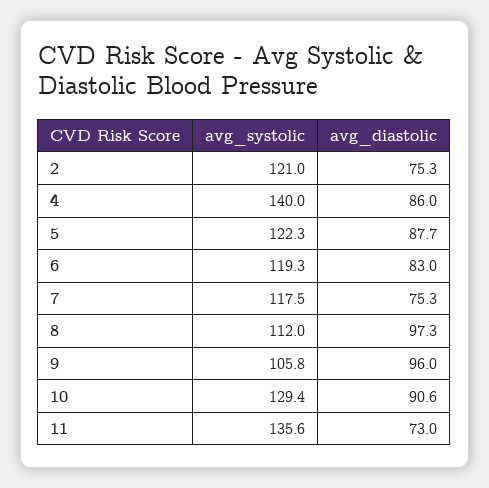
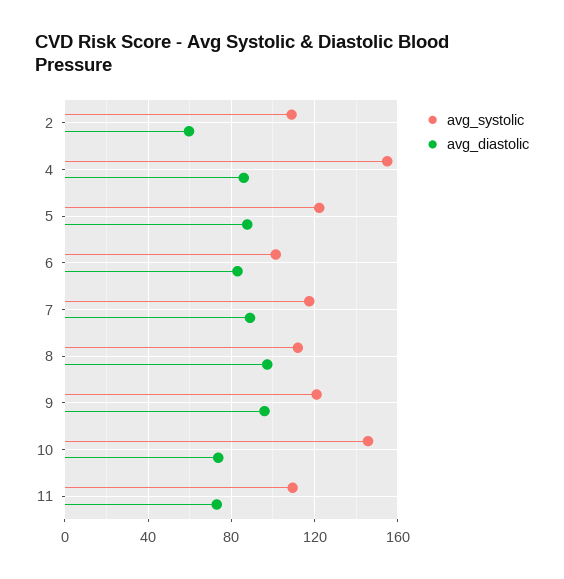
avg_systolic, 2: 121 -> 110
avg_diastolic, 2: 75.3 -> 60
avg_systolic, 4: 140 -> 155
avg_systolic, 6: 119.3 -> 100
avg_diastolic, 7: 75.3 -> 90
avg_systolic, 9: 105.8 -> 120
avg_systolic, 10: 129.4 -> 145
avg_diastolic, 10: 90.6 -> 75
avg_systolic, 11: 135.6 -> 110

